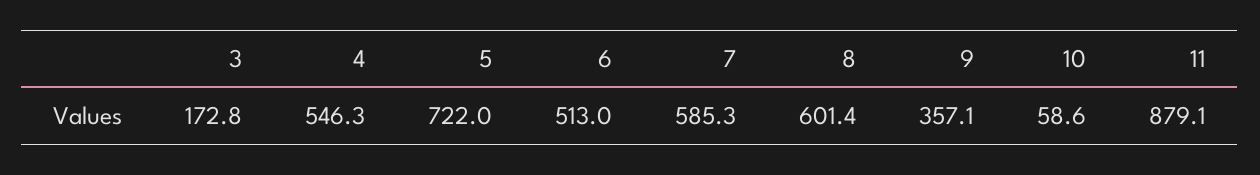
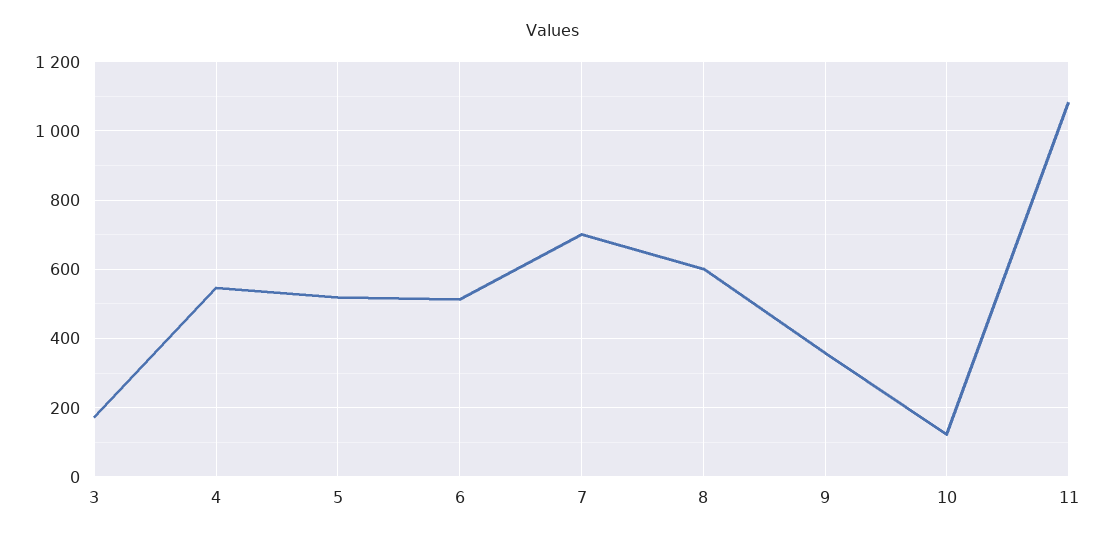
5: 722 -> 520
7: 585.3 -> 700
10: 58.6 -> 120
11: 879.1 -> 1080

